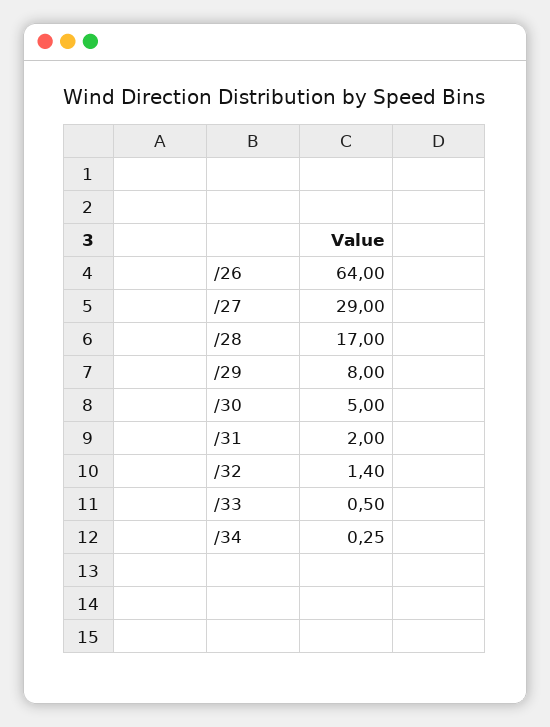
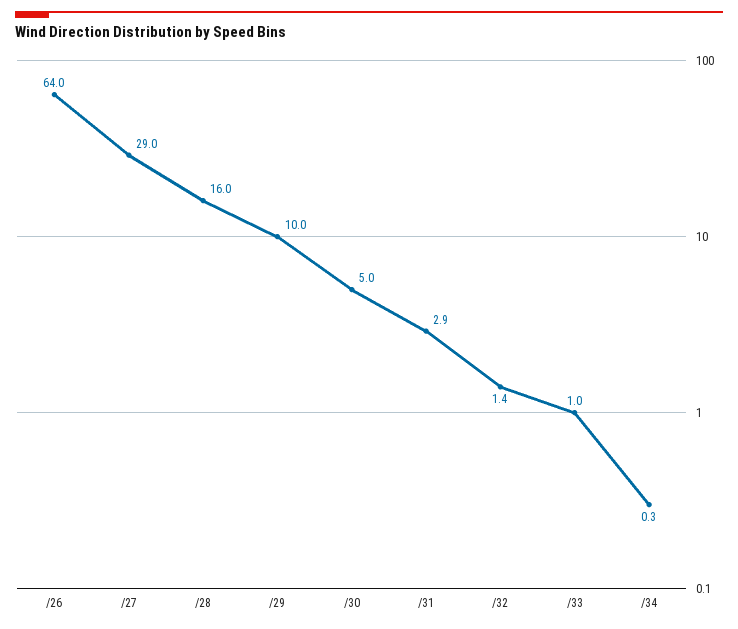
/28: 17 -> 16
/29: 8 -> 10
/31: 2 -> 2.9
/33: 0.5 -> 1

